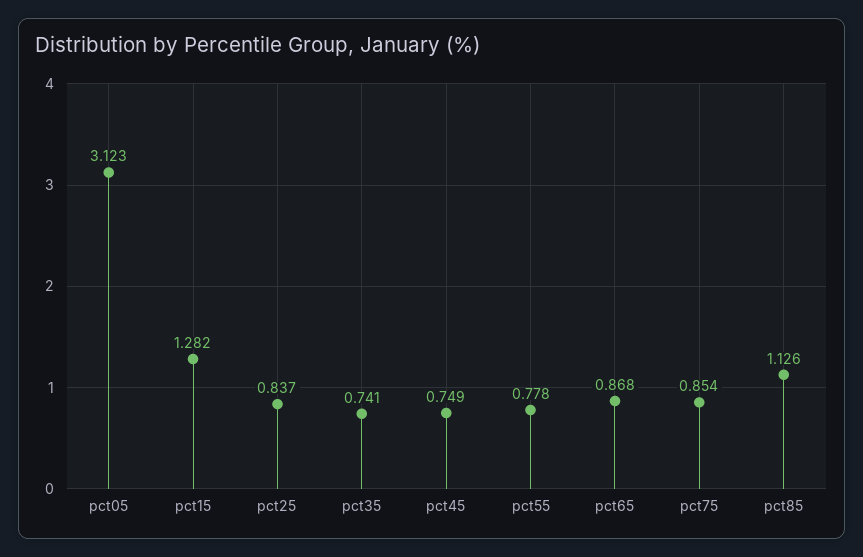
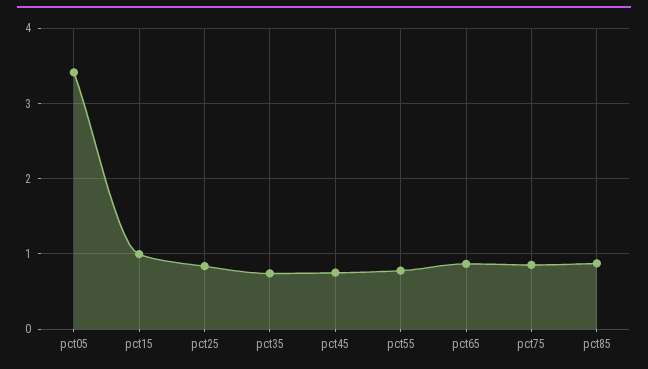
pct05: 3.123 -> 3.4
pct15: 1.282 -> 1
pct85: 1.126 -> 0.9

